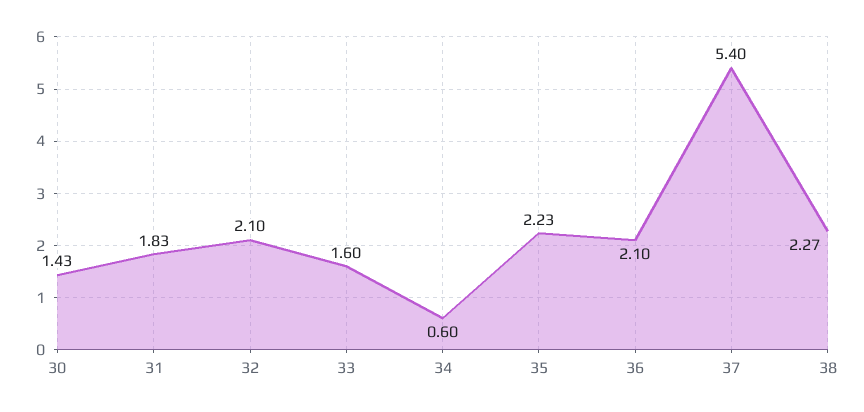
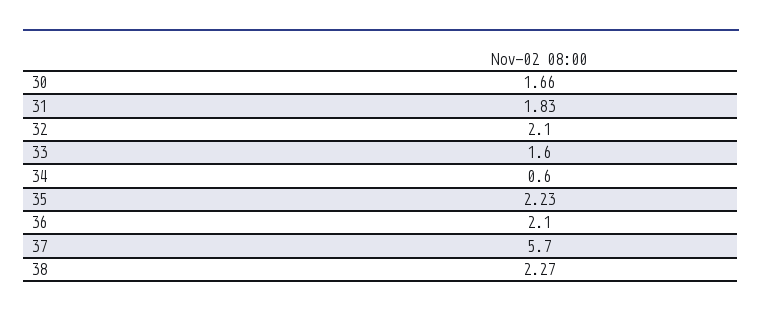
30: 1.43 -> 1.66
37: 5.4 -> 5.7

